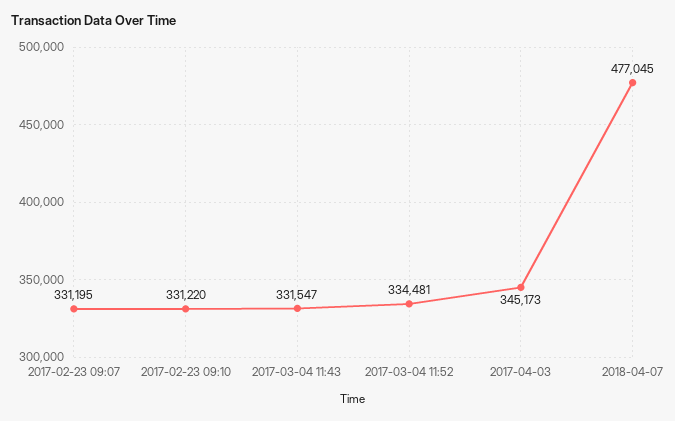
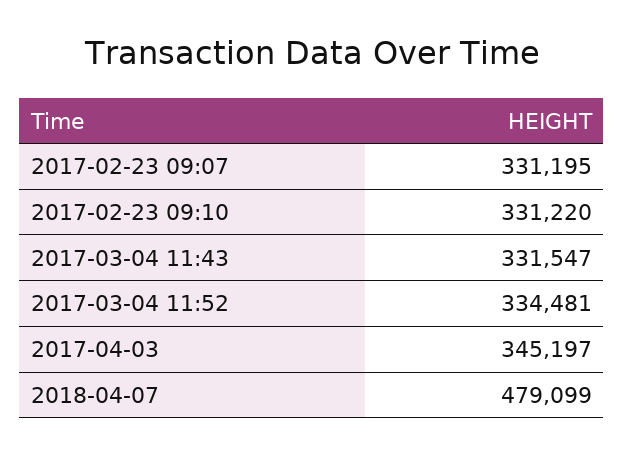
2017-04-03: 345173 -> 345197
2018-04-07: 477045 -> 479099

